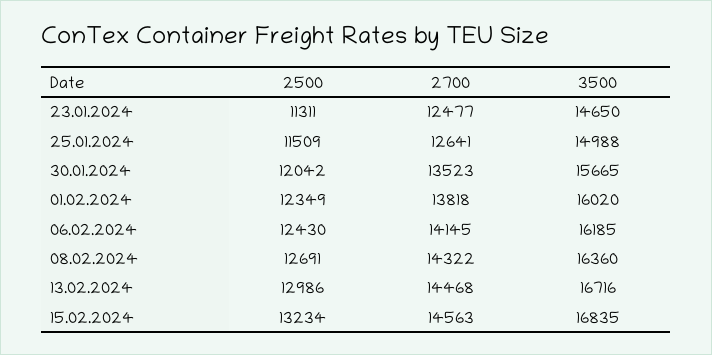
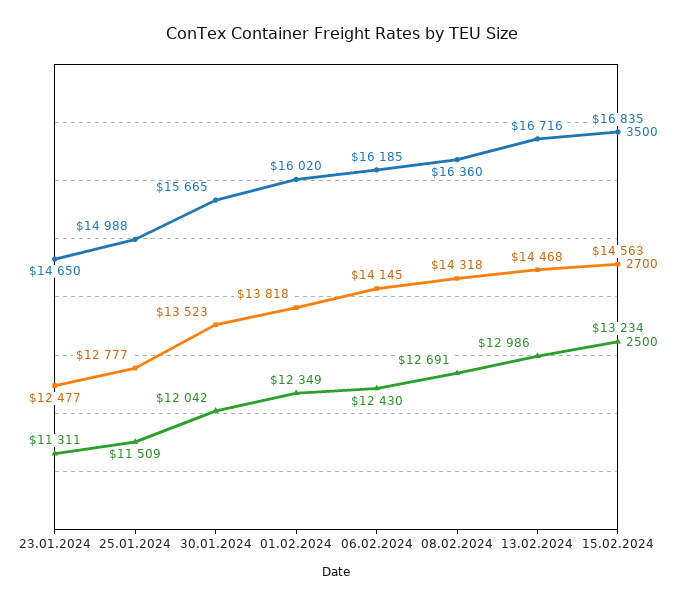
2700, 25.01.2024: 12641 -> 12777
2700, 08.02.2024: 14322 -> 14318

